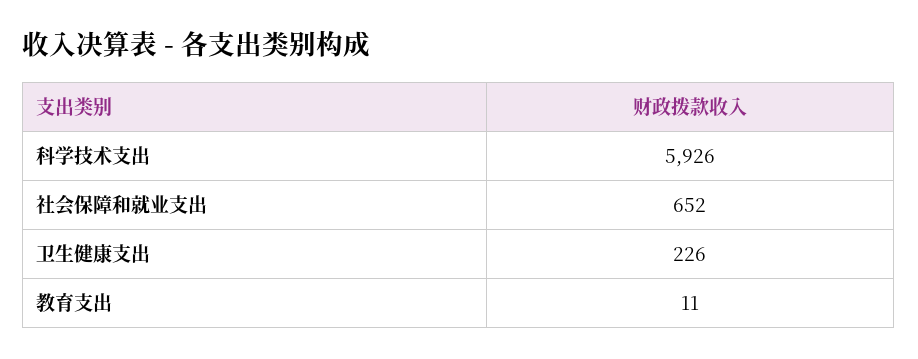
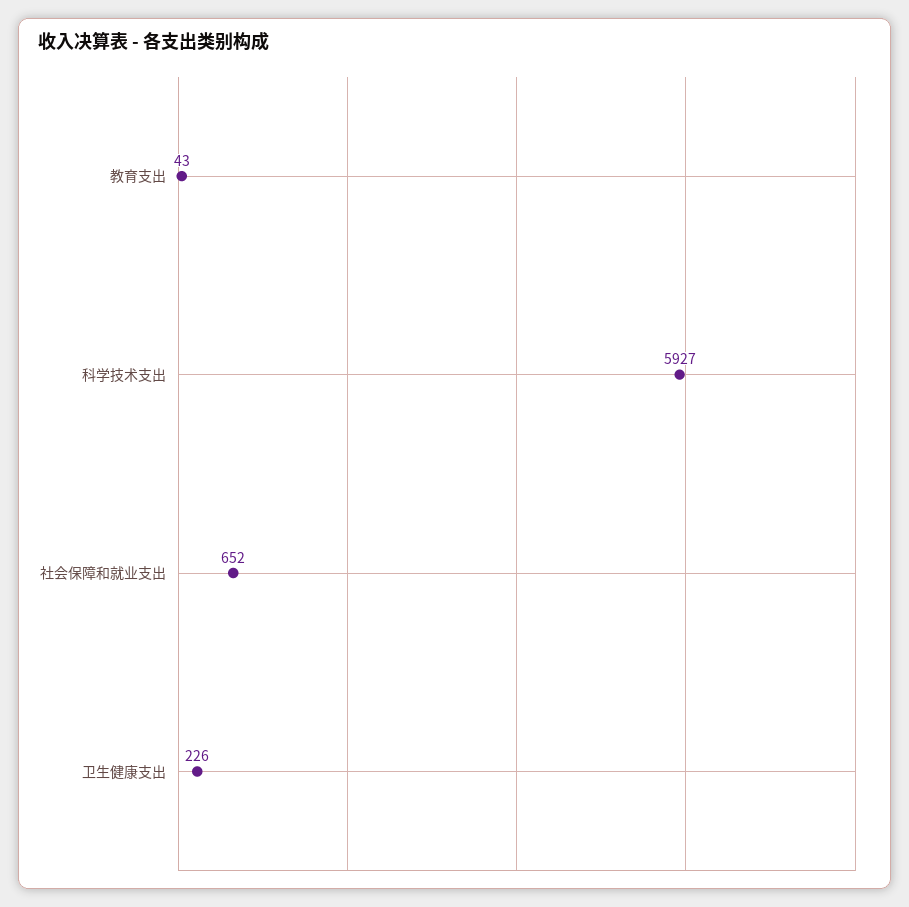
科学技术支出: 5926 -> 5927
教育支出: 11 -> 43

